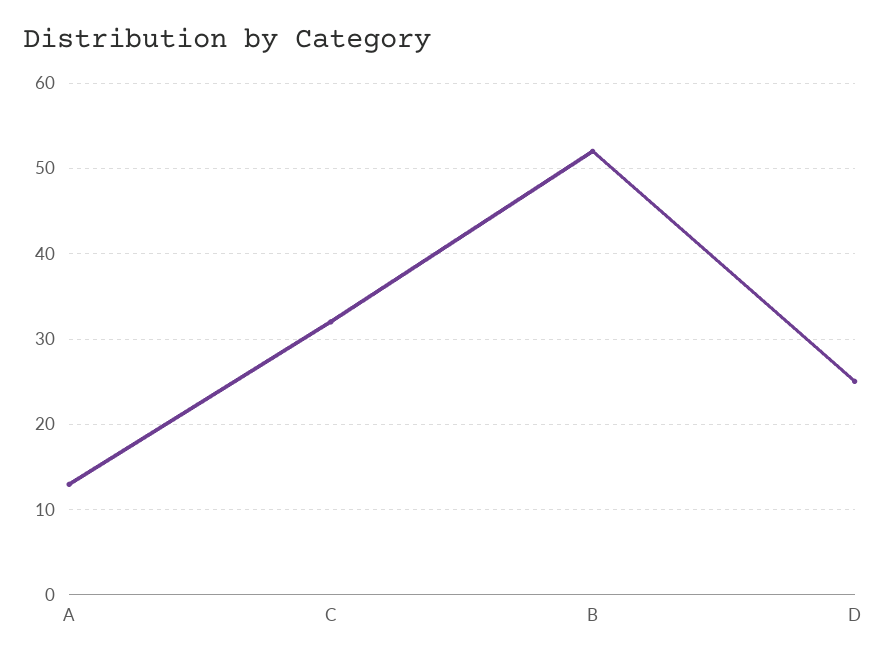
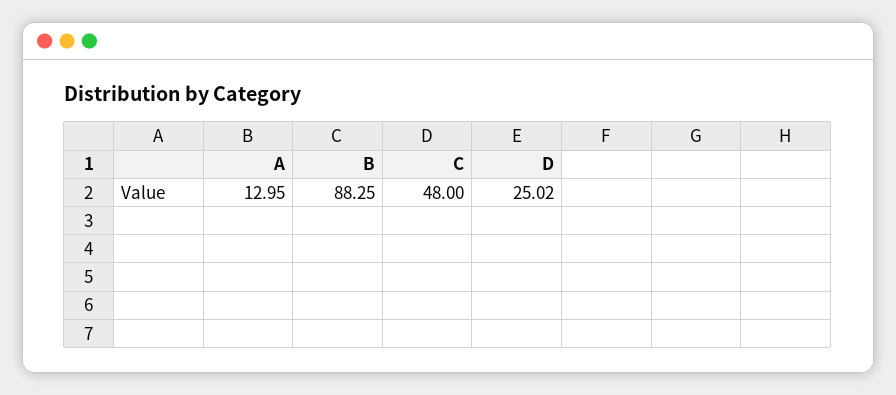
C: 32 -> 48
B: 52 -> 88.25

